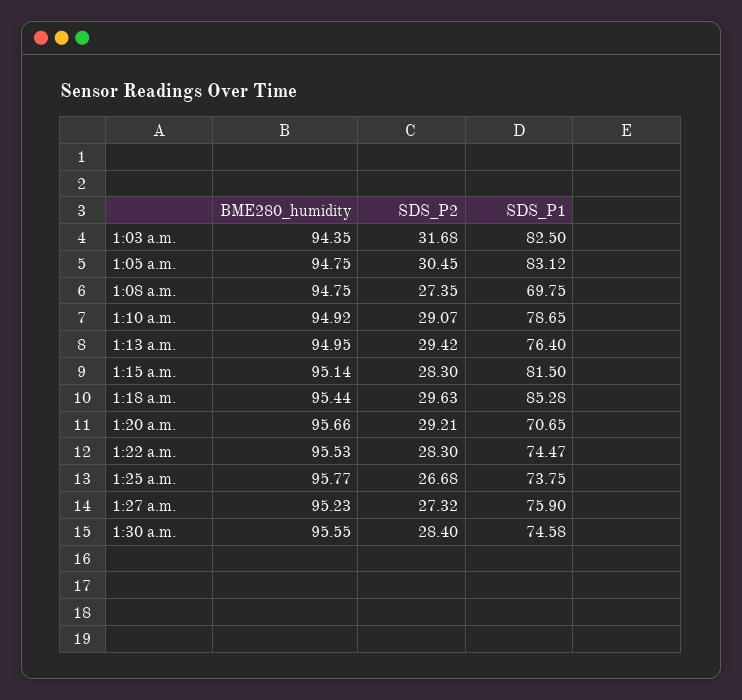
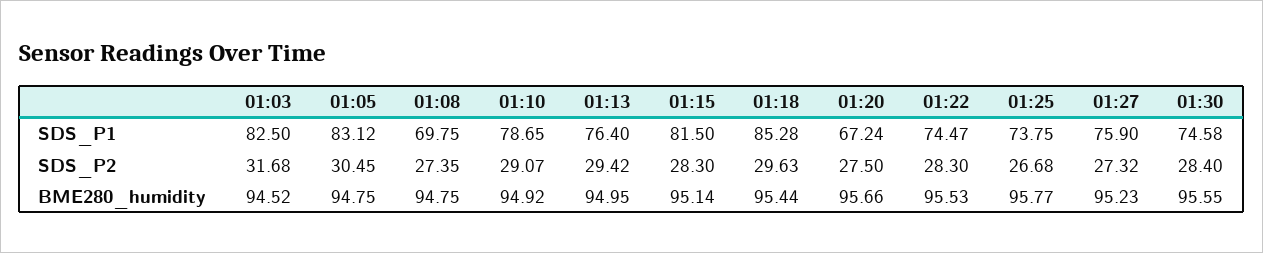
BME280_humidity, 1:03 a.m.: 94.35 -> 94.52
SDS_P2, 1:20 a.m.: 29.21 -> 27.5
SDS_P1, 1:20 a.m.: 70.65 -> 67.24

